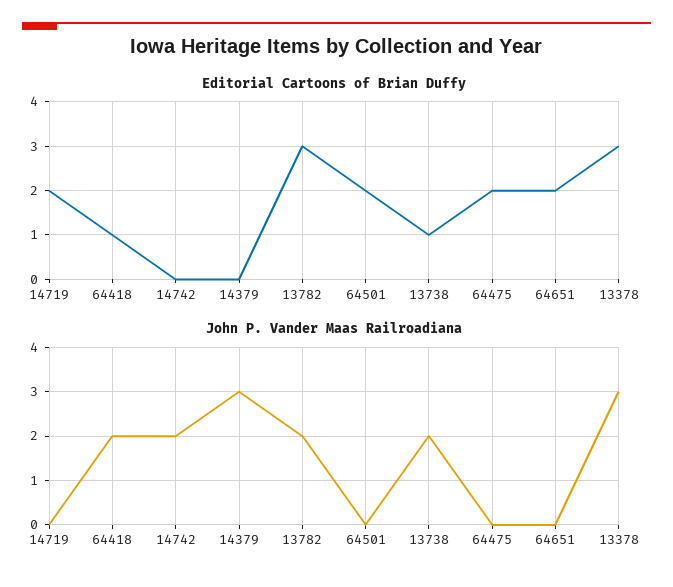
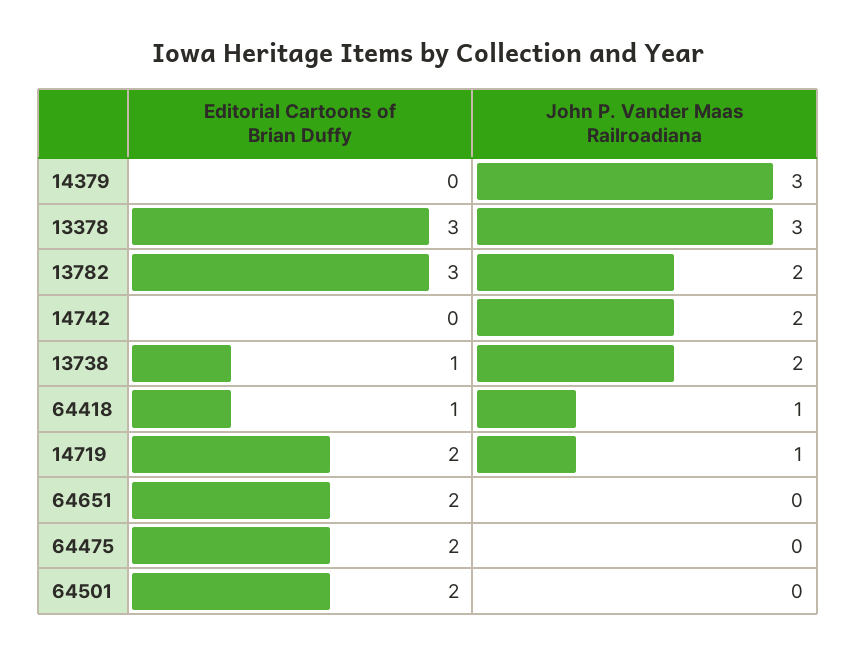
John P. Vander Maas Railroadiana, 14719: 0 -> 1
John P. Vander Maas Railroadiana, 64418: 2 -> 1

